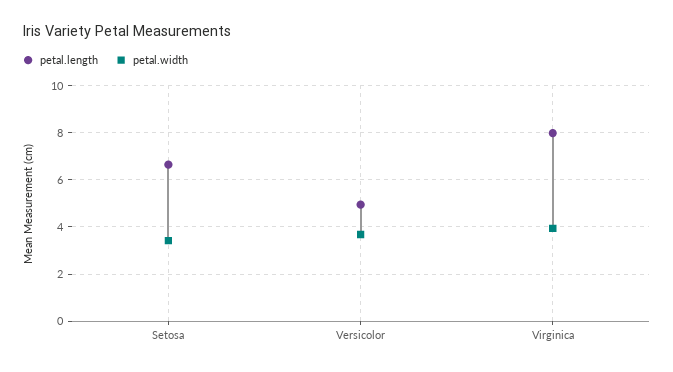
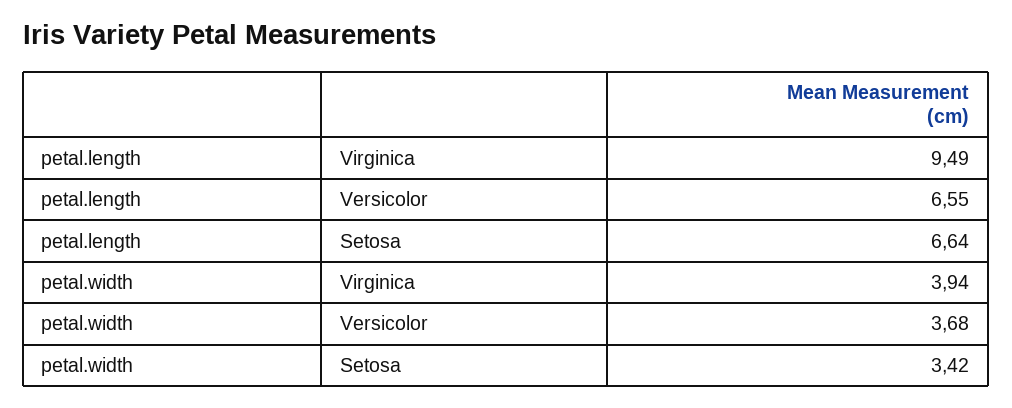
petal.length, Versicolor: 5 -> 6.55
petal.length, Virginica: 8 -> 9.49

